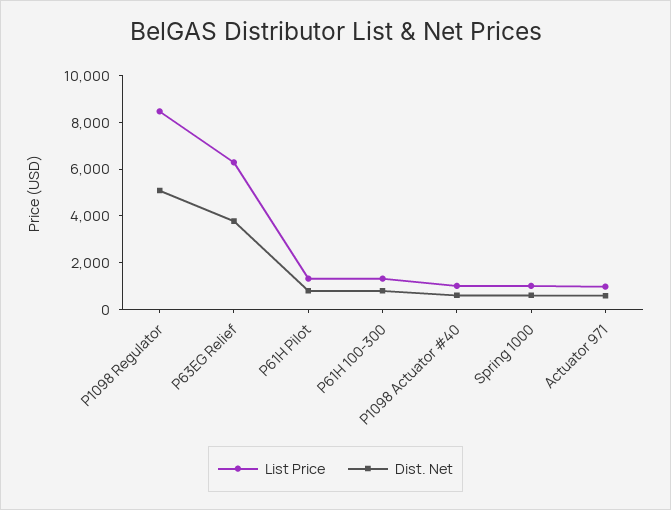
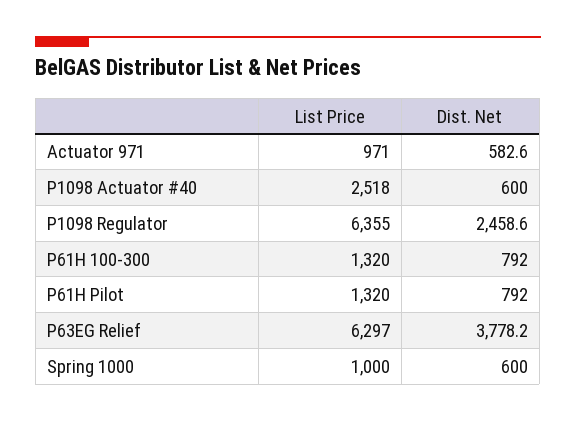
List Price, P1098 Regulator: 8500 -> 6355
Dist. Net, P1098 Regulator: 5000 -> 2458.6
List Price, P1098 Actuator #40: 1000 -> 2518

